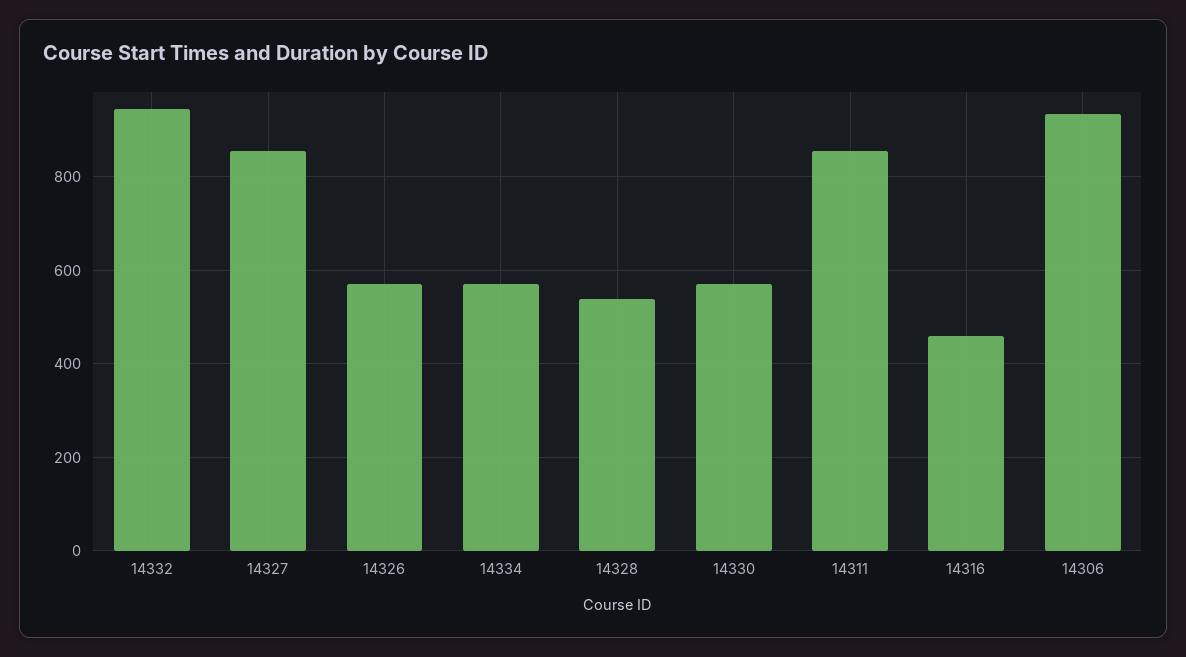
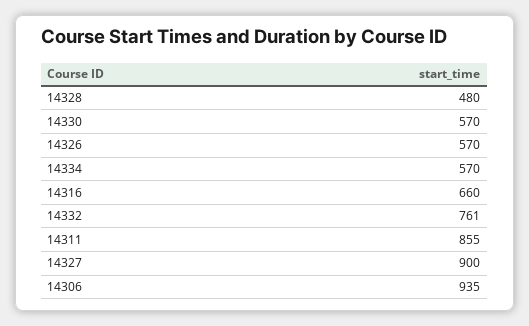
14332: 940 -> 761
14327: 860 -> 900
14328: 540 -> 480
14316: 460 -> 660

